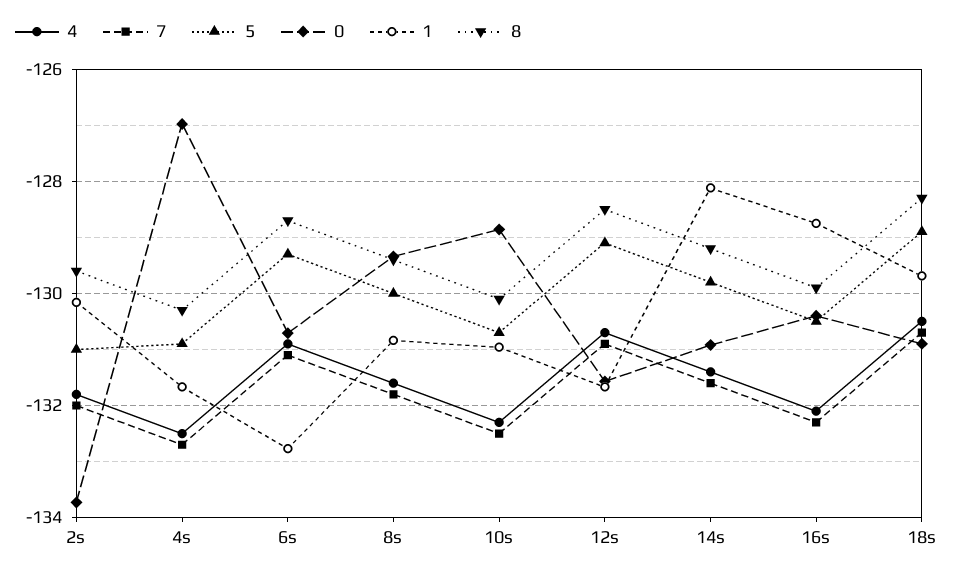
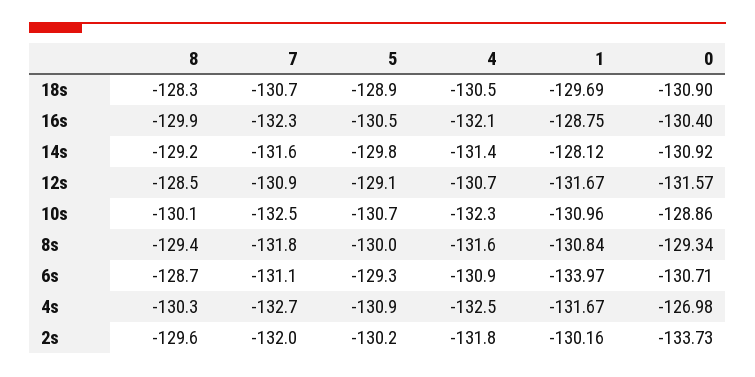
5, 2s: -131 -> -130.2
1, 6s: -132.8 -> -133.97

